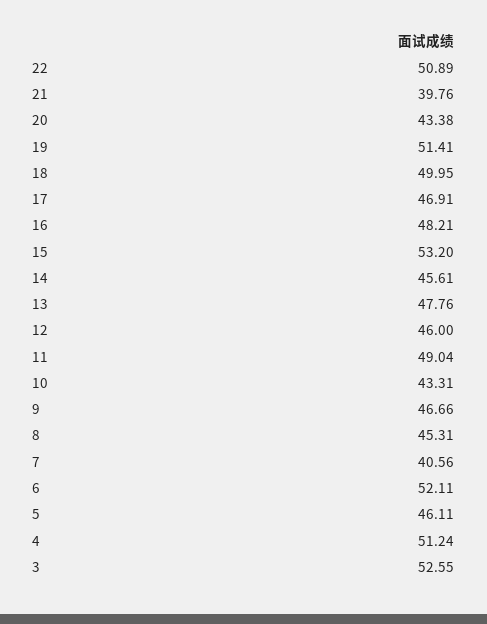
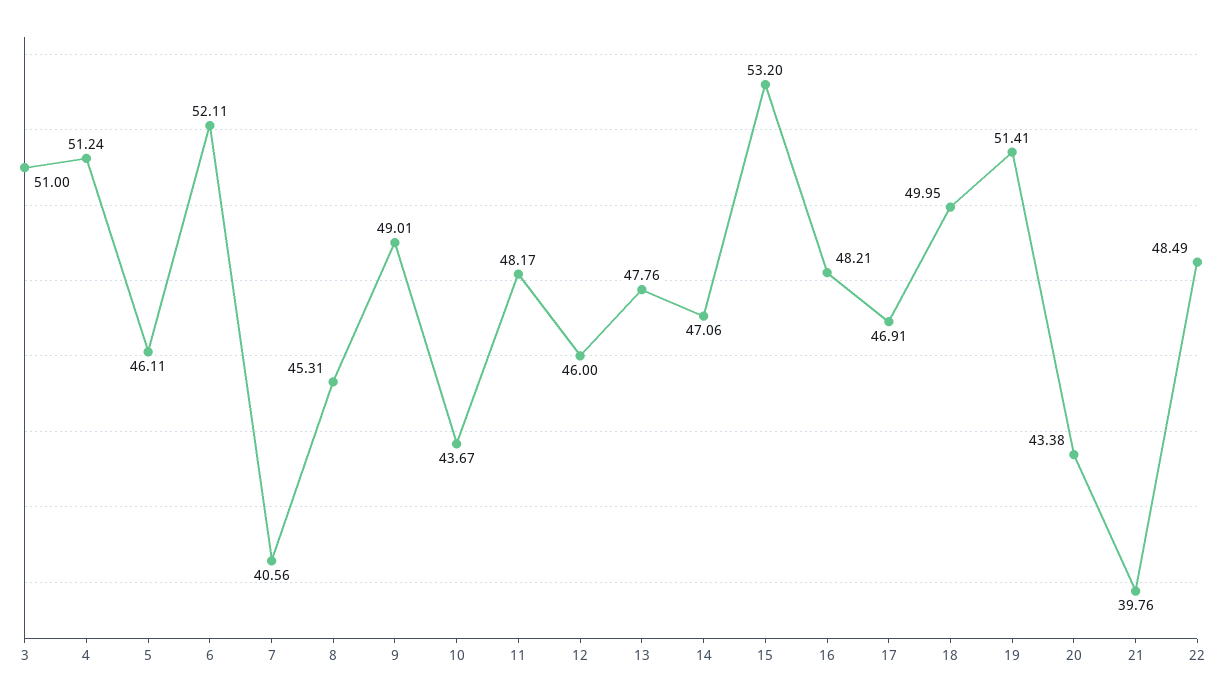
22: 50.89 -> 48.49
14: 45.61 -> 47.06
11: 49.04 -> 48.17
10: 43.31 -> 43.67
9: 46.66 -> 49.01
3: 52.55 -> 51

